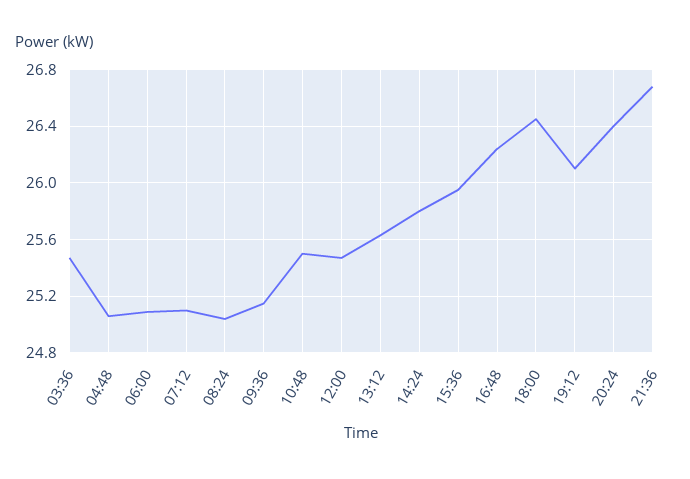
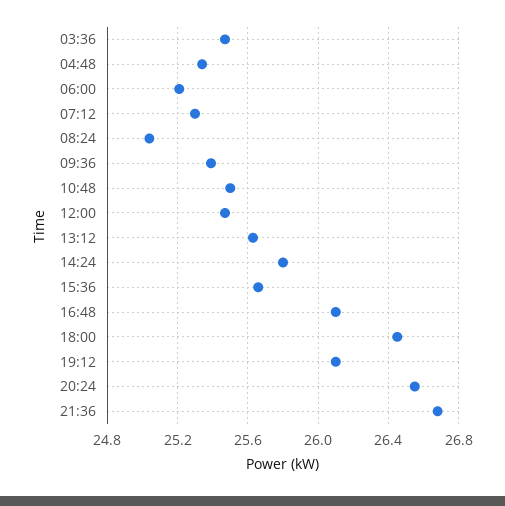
04:48: 25.05 -> 25.35
06:00: 25.1 -> 25.2
07:12: 25.1 -> 25.3
09:36: 25.15 -> 25.4
15:36: 25.95 -> 25.65
16:48: 26.25 -> 26.1
20:24: 26.4 -> 26.55

